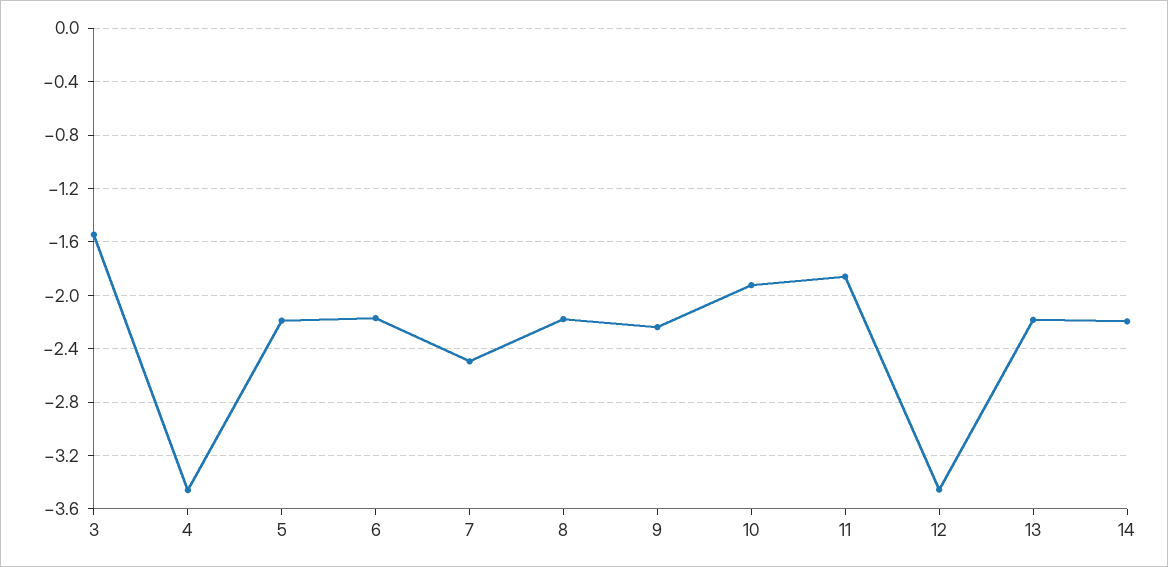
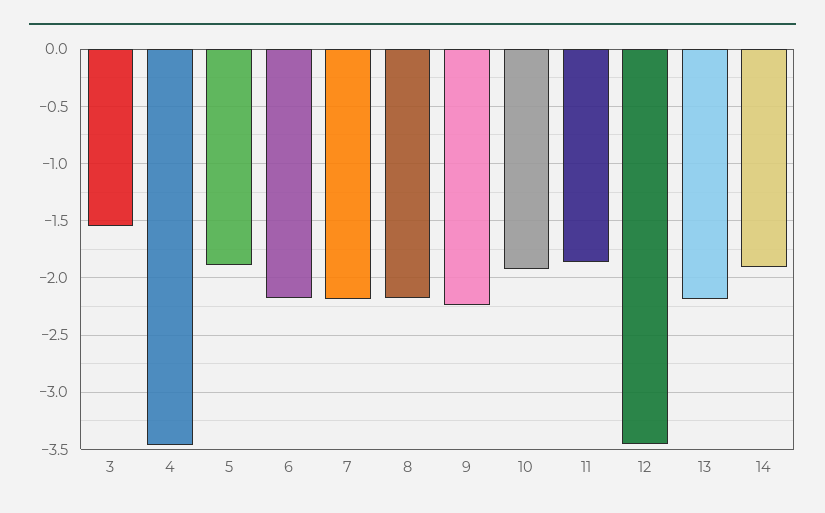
5: -2.2 -> -1.9
7: -2.5 -> -2.2
14: -2.2 -> -1.9

